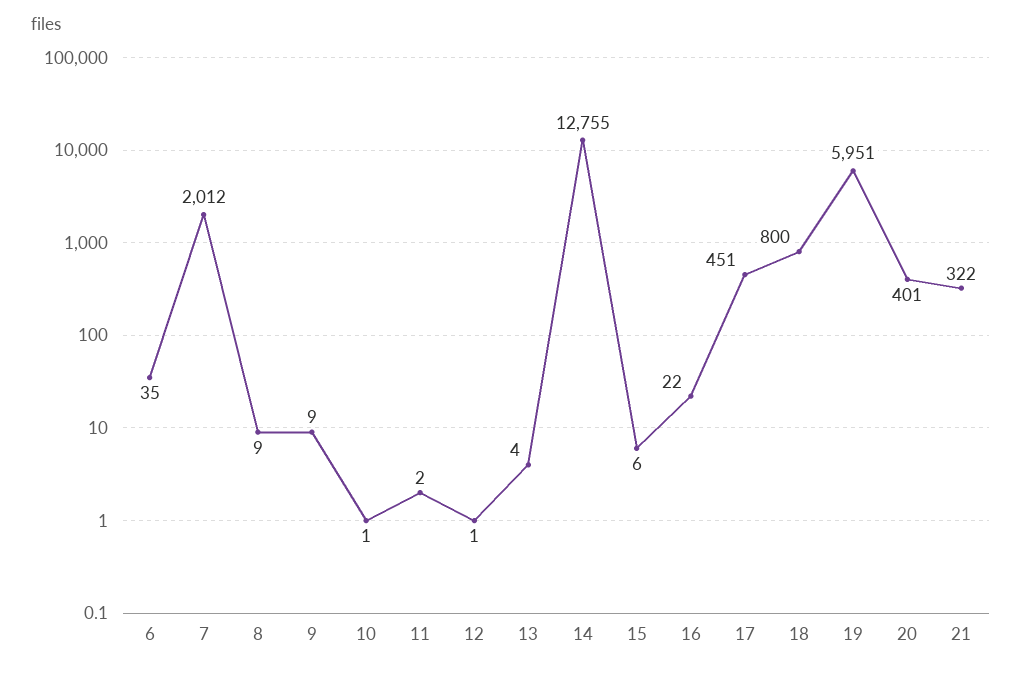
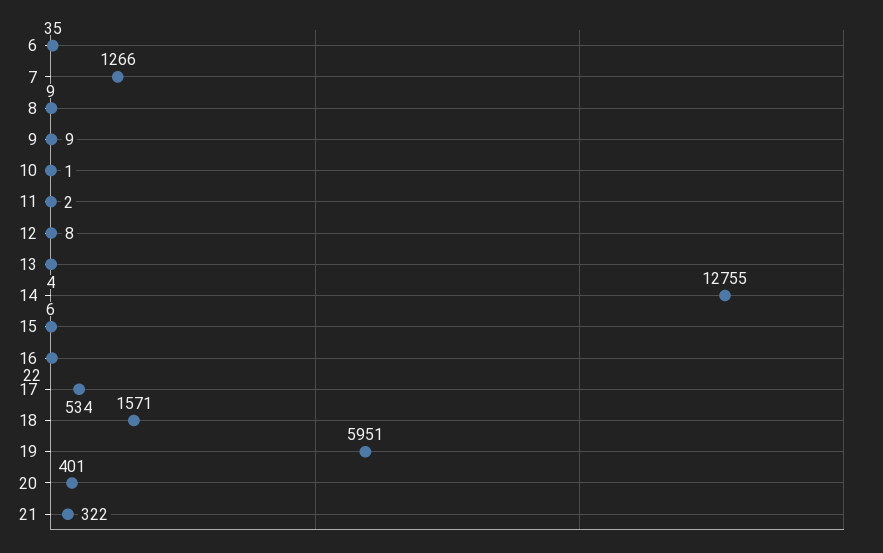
7: 2012 -> 1266
12: 1 -> 8
17: 451 -> 534
18: 800 -> 1571

